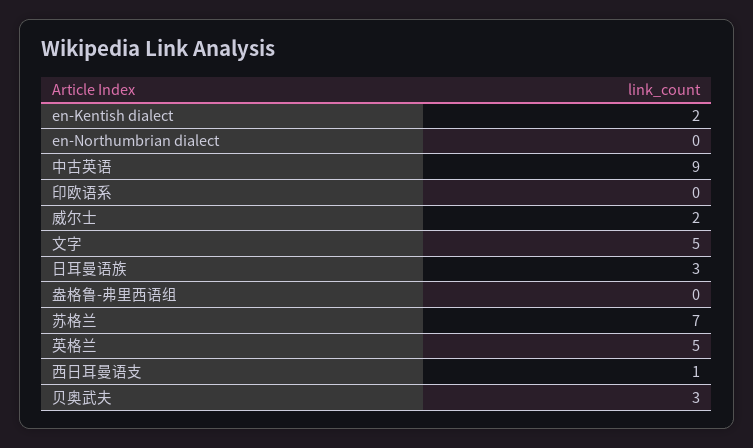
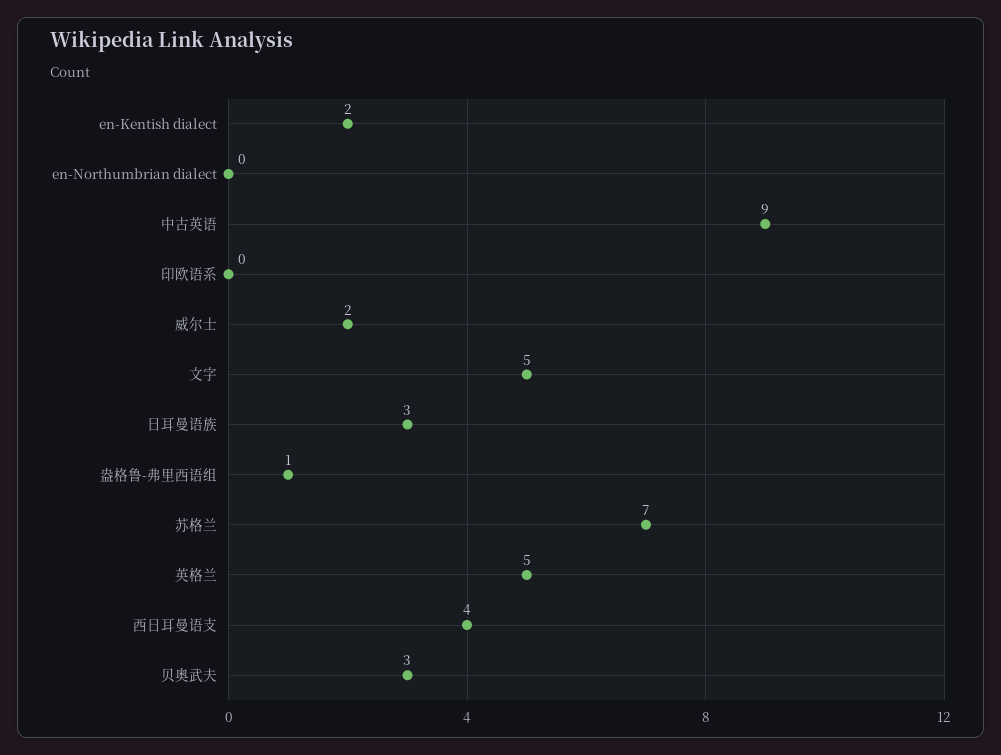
盎格鲁-弗里西语组: 0 -> 1
西日耳曼语支: 1 -> 4

